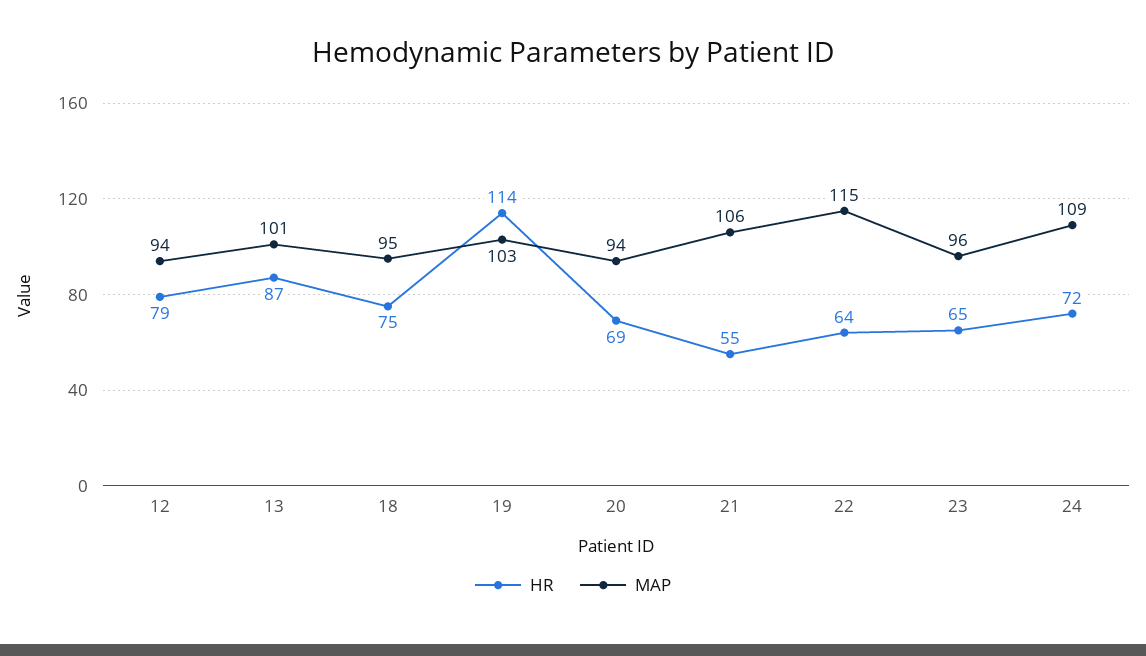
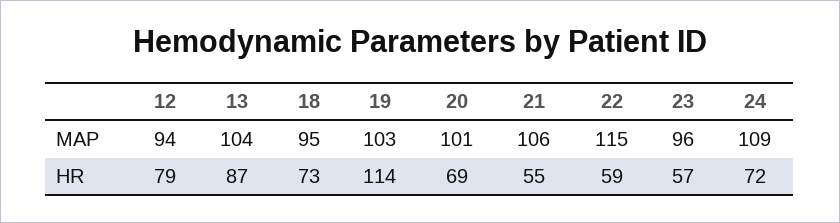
MAP, 13: 101 -> 104
HR, 18: 75 -> 73
MAP, 20: 94 -> 101
HR, 22: 64 -> 59
HR, 23: 65 -> 57

